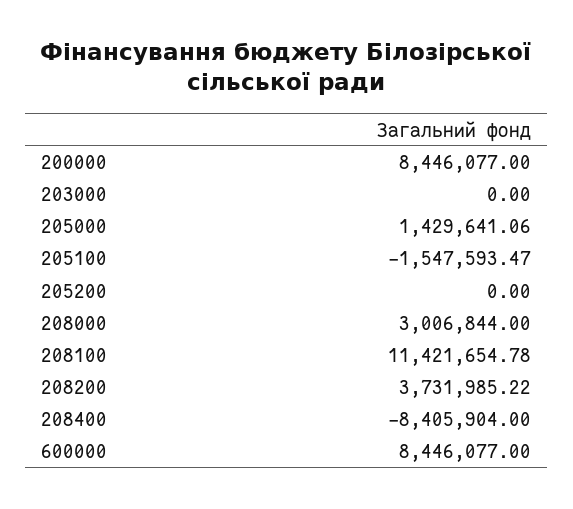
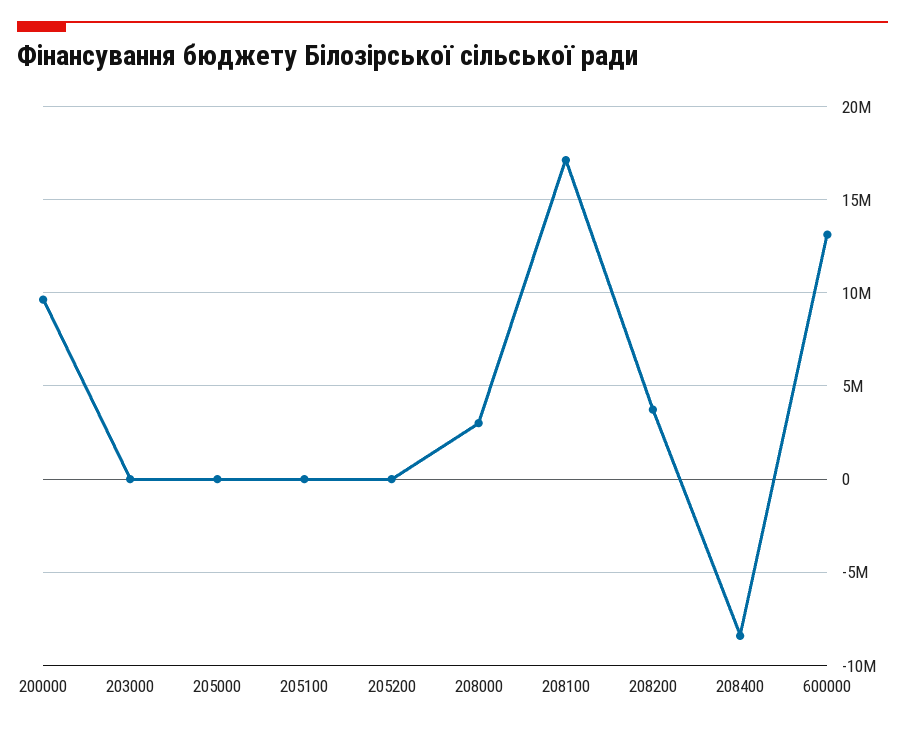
200000: 8446077 -> 9500000
205000: 1429641.06 -> 0
205100: -1547593.47 -> 0
208100: 11421654.78 -> 17000000
600000: 8446077 -> 13000000

